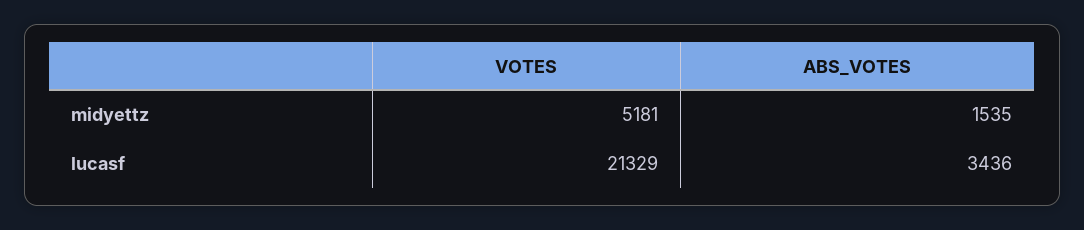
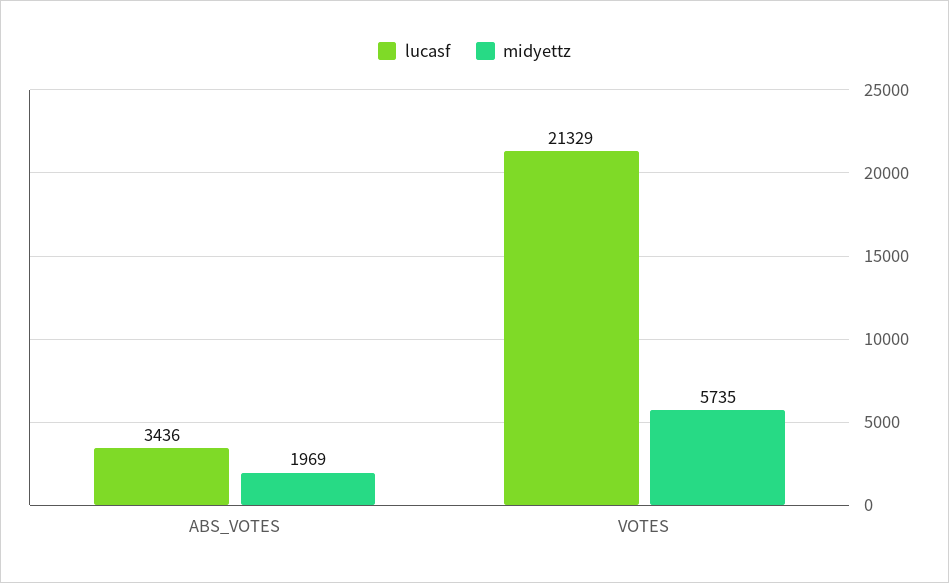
midyettz, VOTES: 5181 -> 5735
midyettz, ABS_VOTES: 1535 -> 1969

